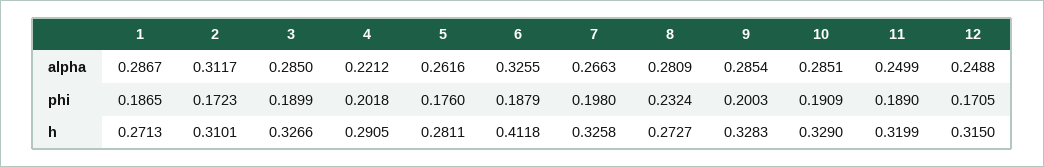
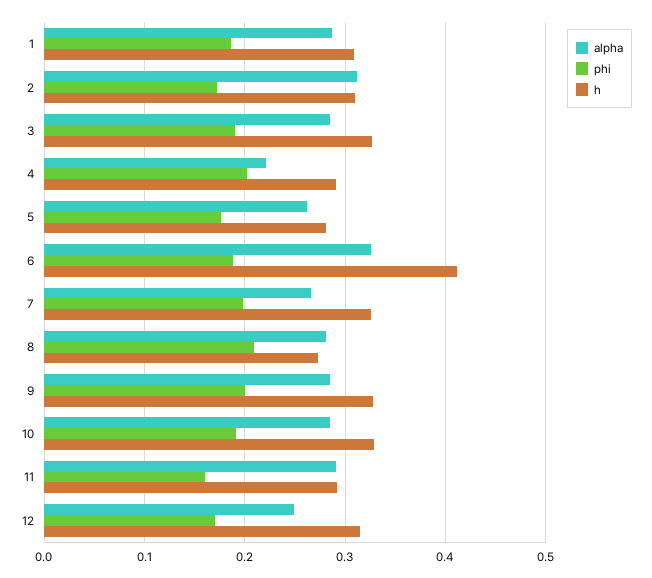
alpha, 11: 0.2499 -> 0.29
phi, 8: 0.2324 -> 0.21
phi, 11: 0.189 -> 0.16
h, 1: 0.2713 -> 0.31
h, 11: 0.3199 -> 0.29

